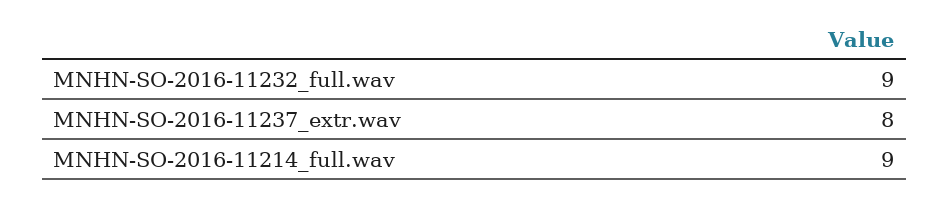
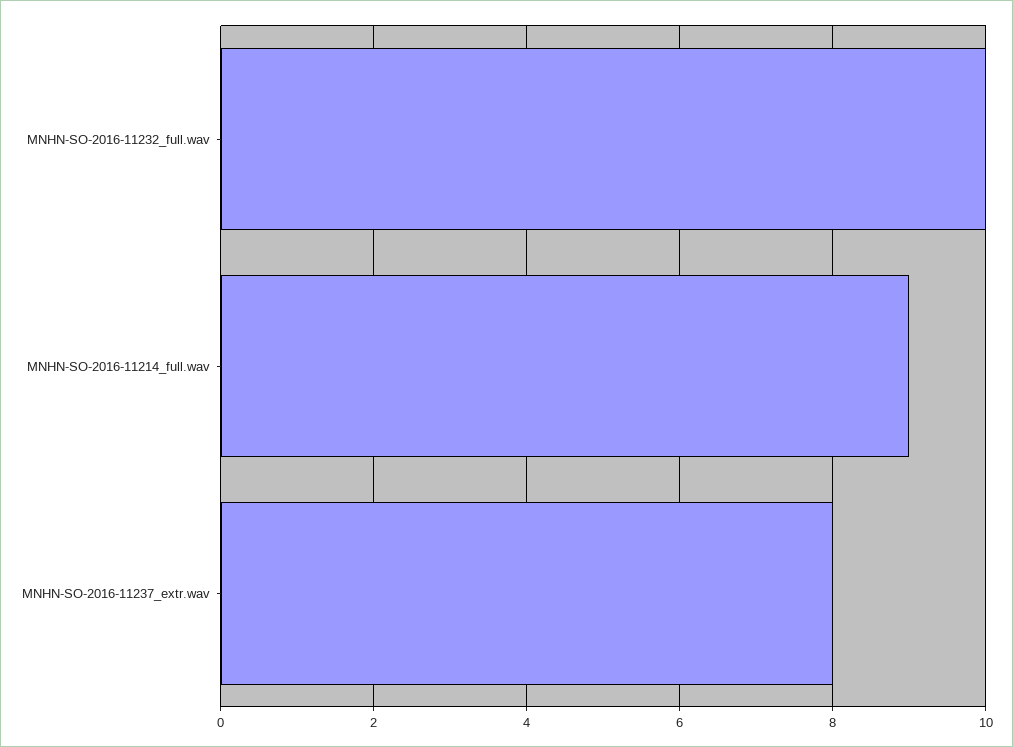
MNHN-SO-2016-11232_full.wav: 9 -> 10

